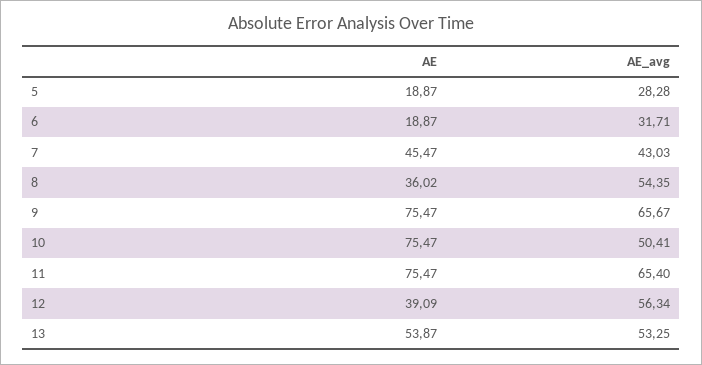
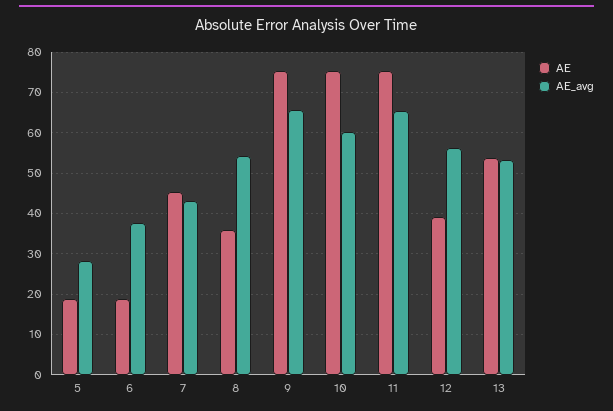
AE_avg, 6: 31.71 -> 38
AE_avg, 10: 50.41 -> 60

